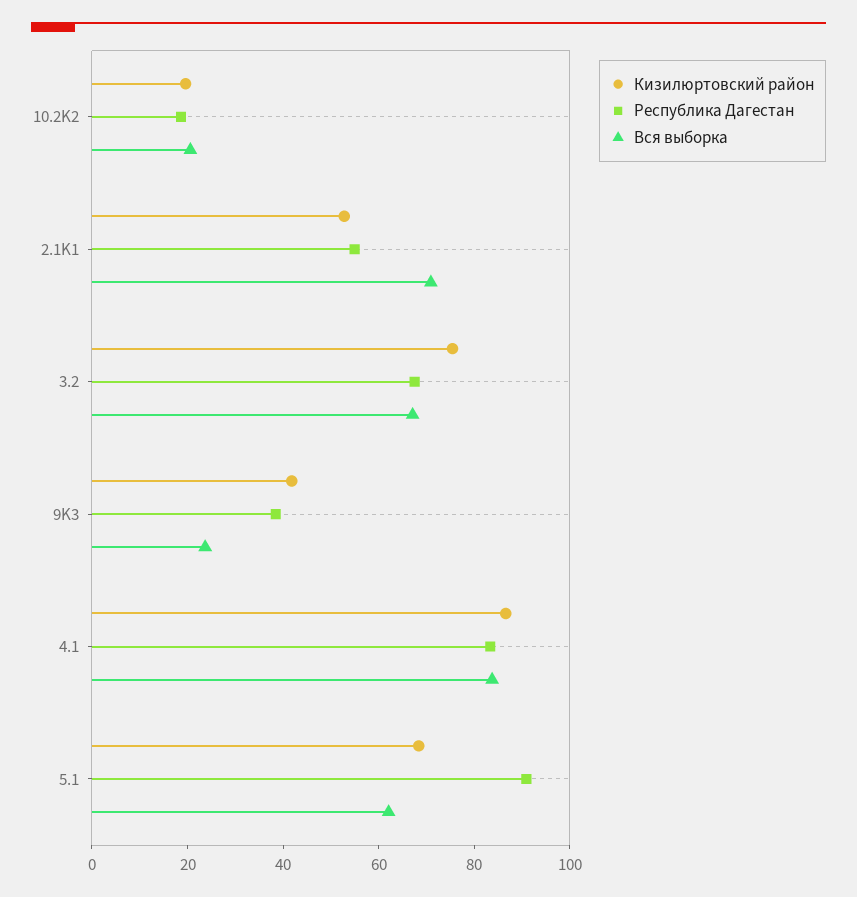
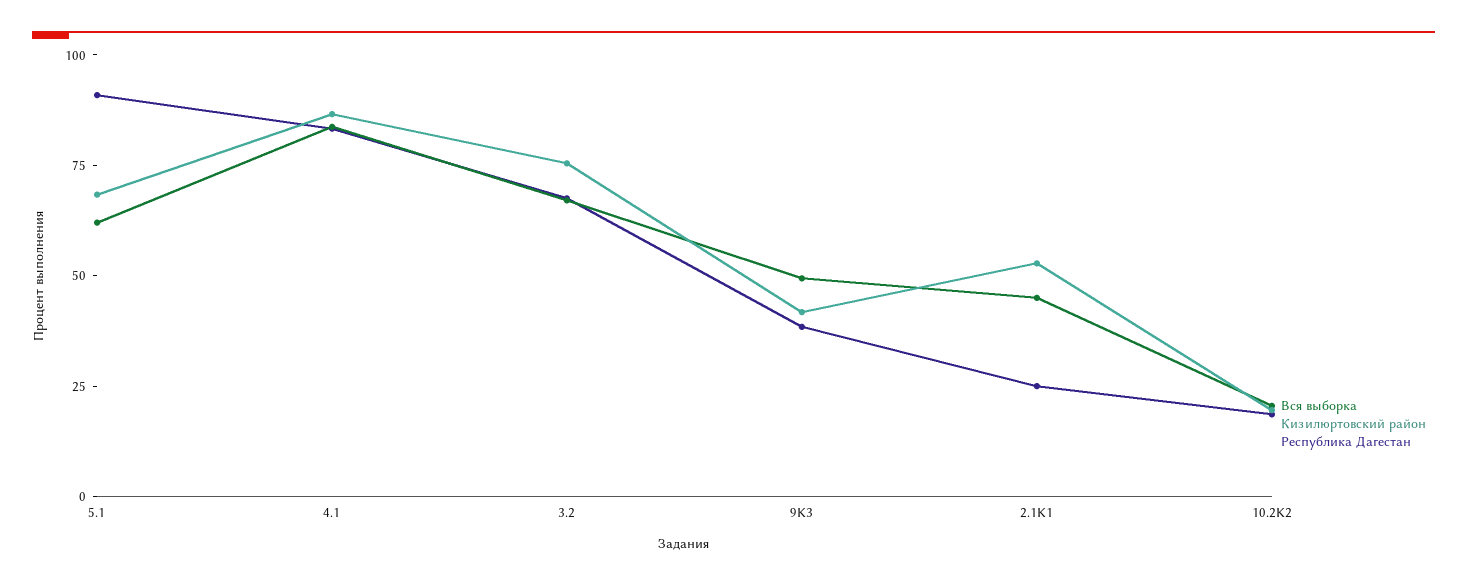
Республика Дагестан, 2.1K1: 55 -> 25
Вся выборка, 2.1K1: 70 -> 45
Вся выборка, 9K3: 25 -> 50

